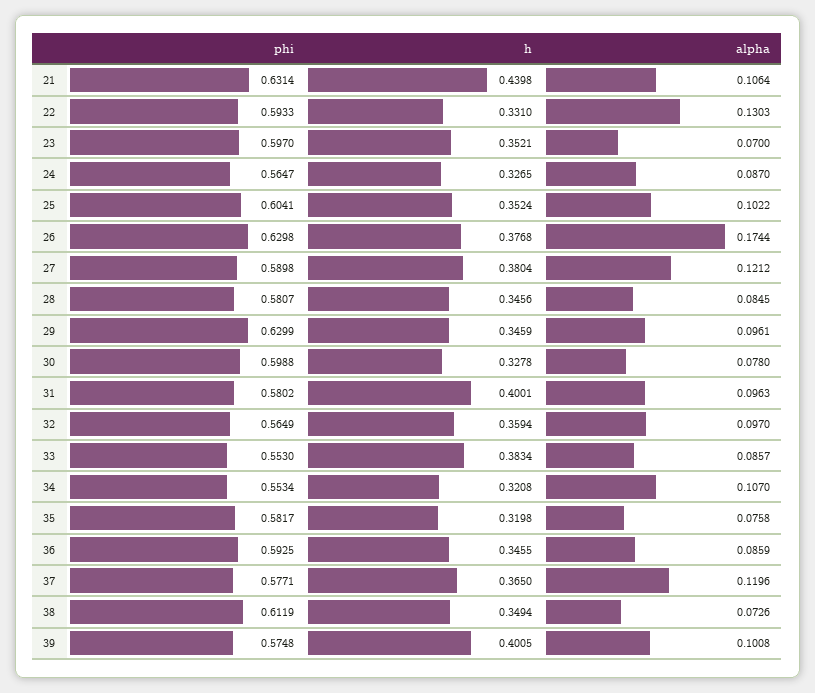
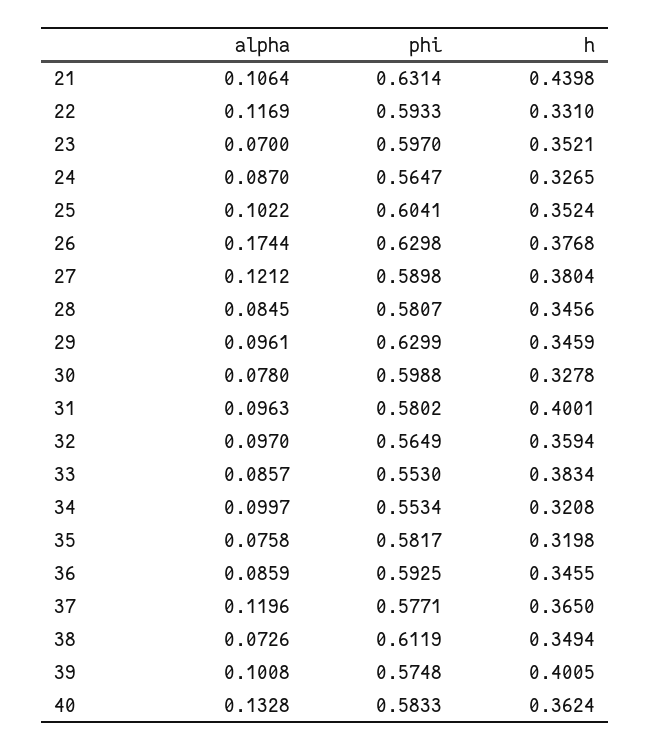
alpha, 22: 0.1303 -> 0.1169
alpha, 34: 0.107 -> 0.0997
alpha, 40: none -> 0.1328
phi, 40: none -> 0.5833
h, 40: none -> 0.3624

